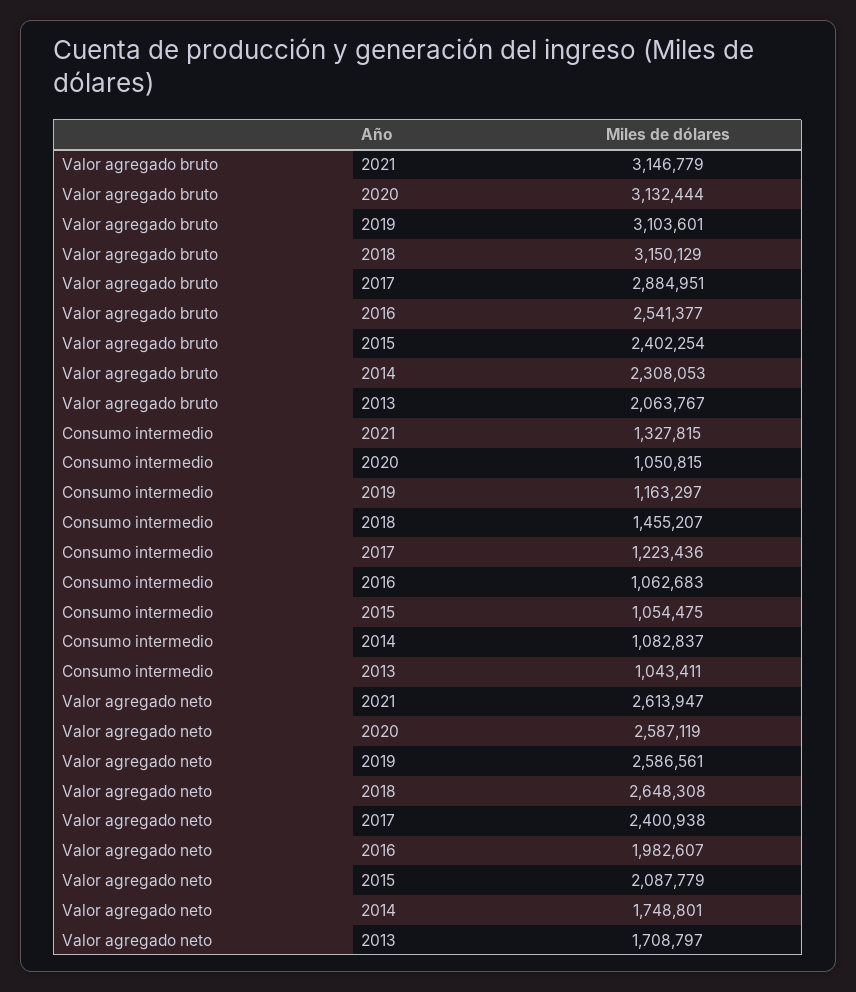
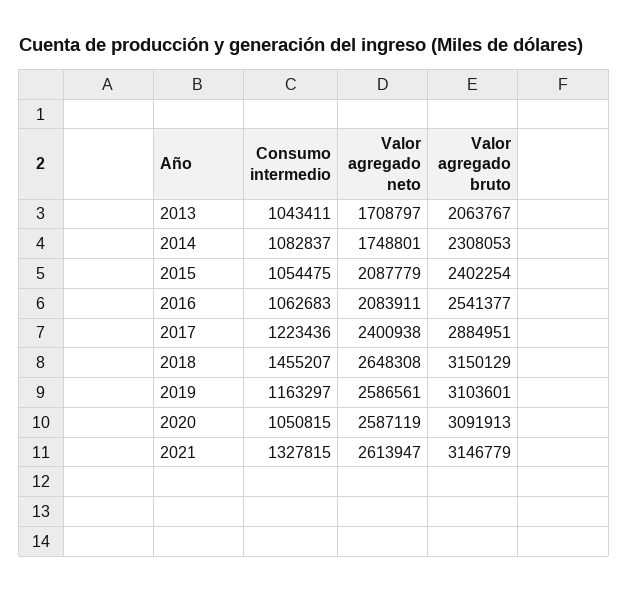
Valor agregado bruto, 2020: 3132444 -> 3091913
Valor agregado neto, 2016: 1982607 -> 2083911

